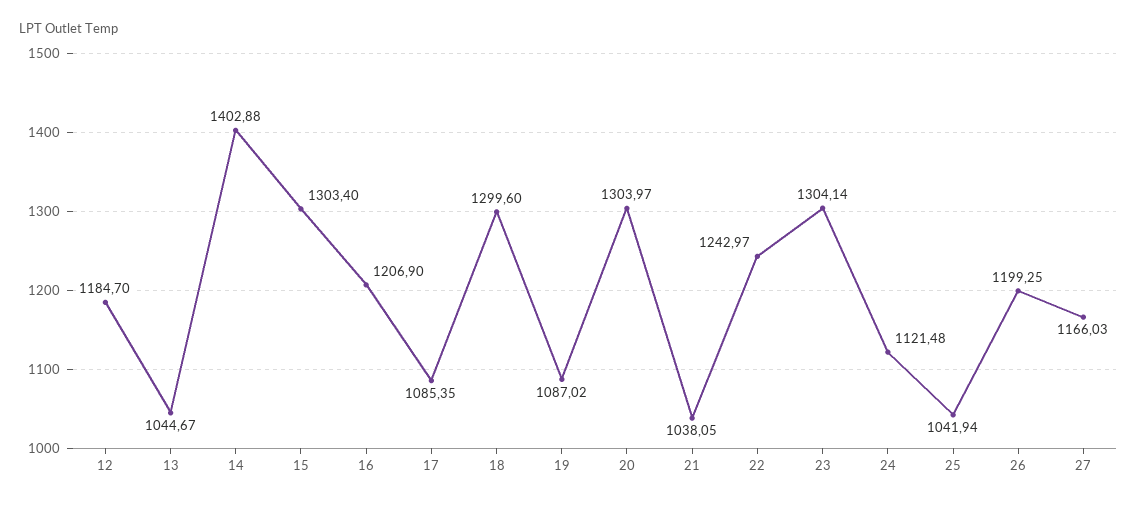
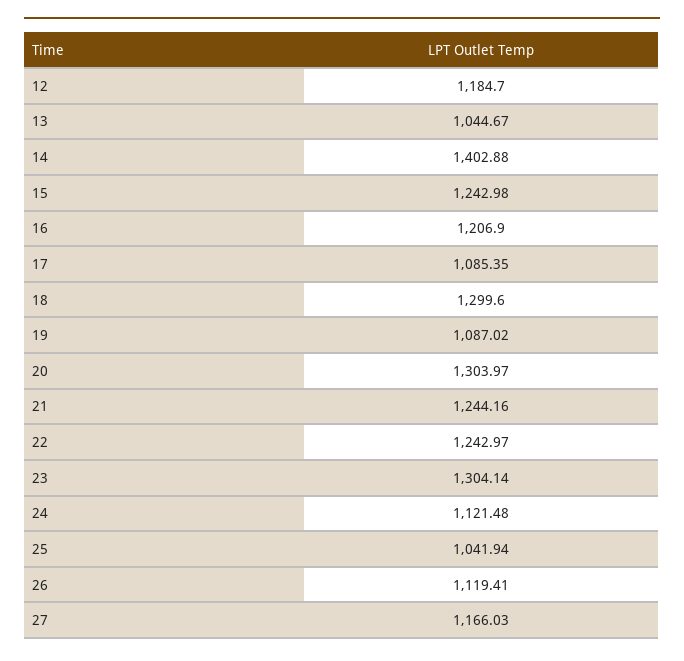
15: 1303.4 -> 1242.98
21: 1038.05 -> 1244.16
26: 1199.25 -> 1119.41

